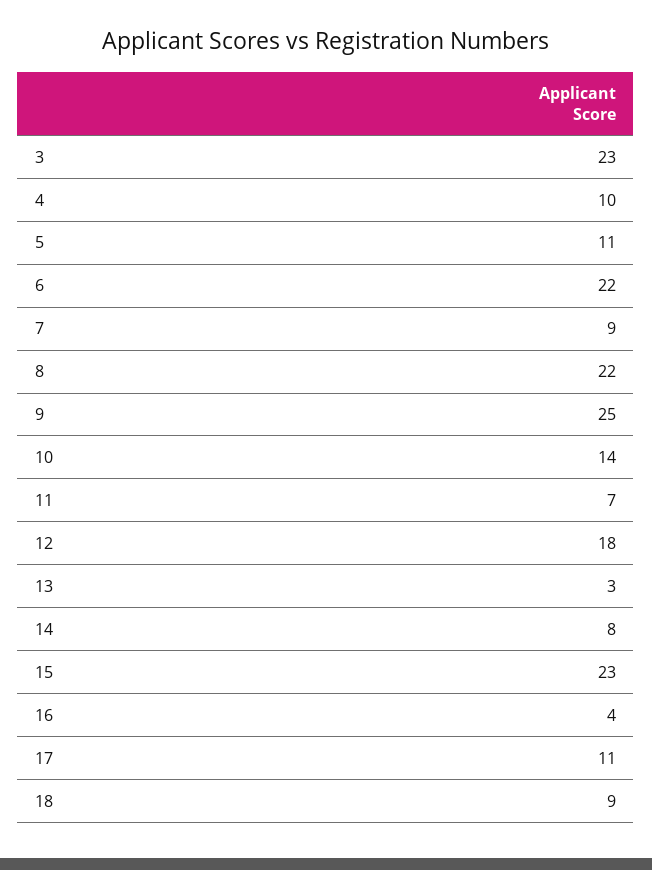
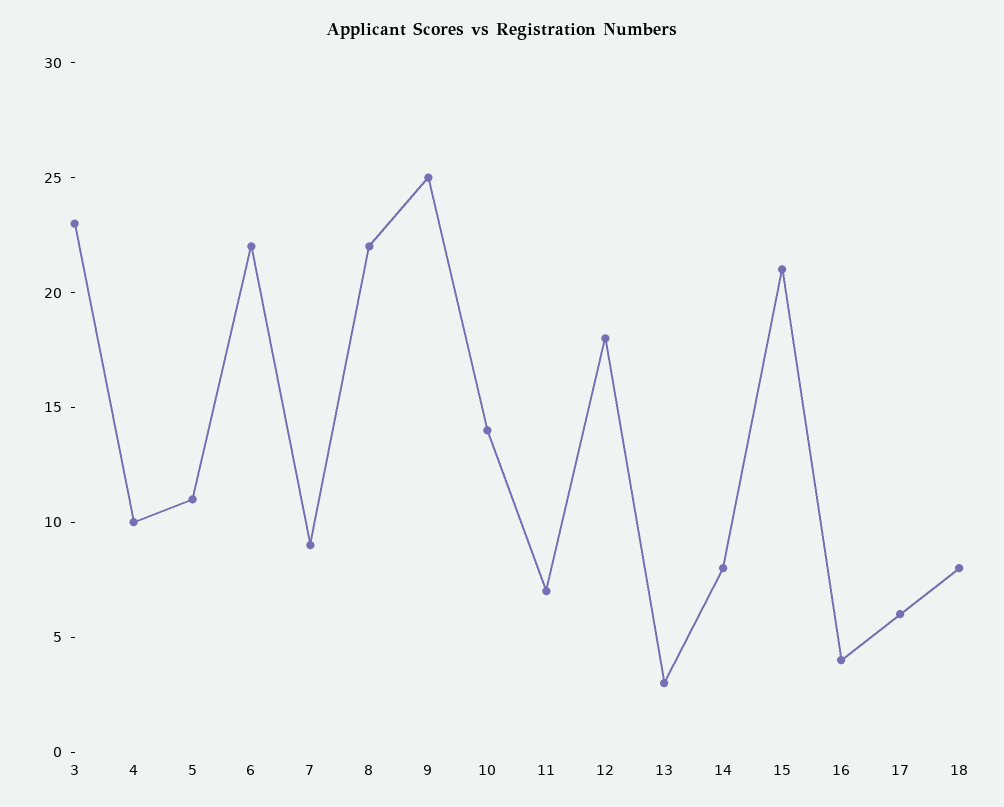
15: 23 -> 21
17: 11 -> 6
18: 9 -> 8

